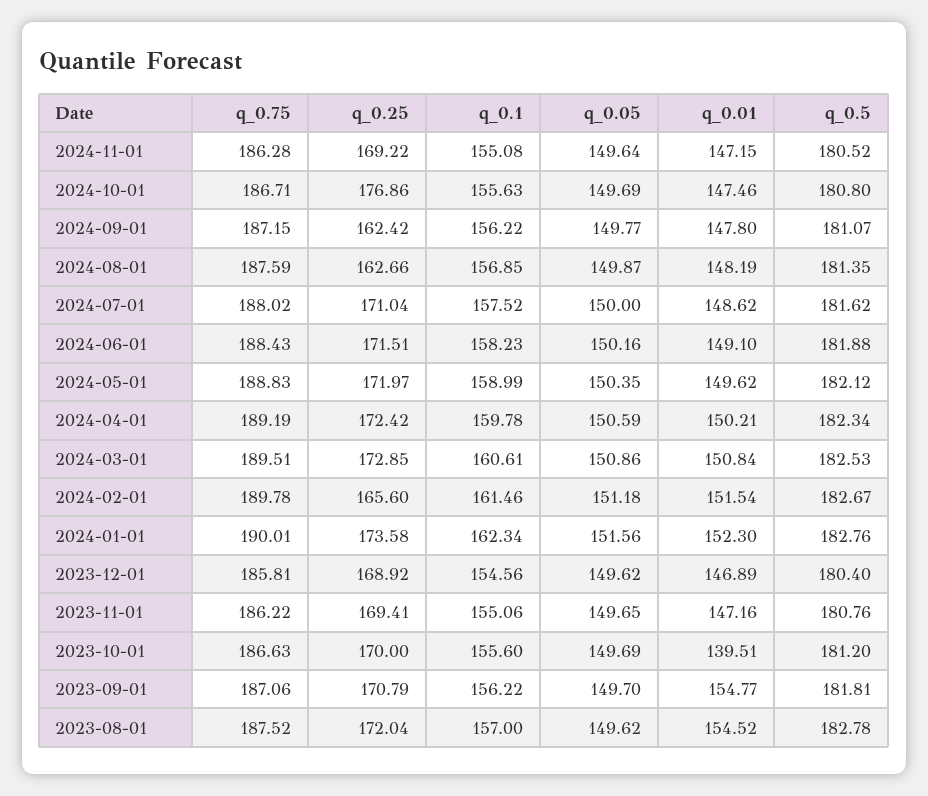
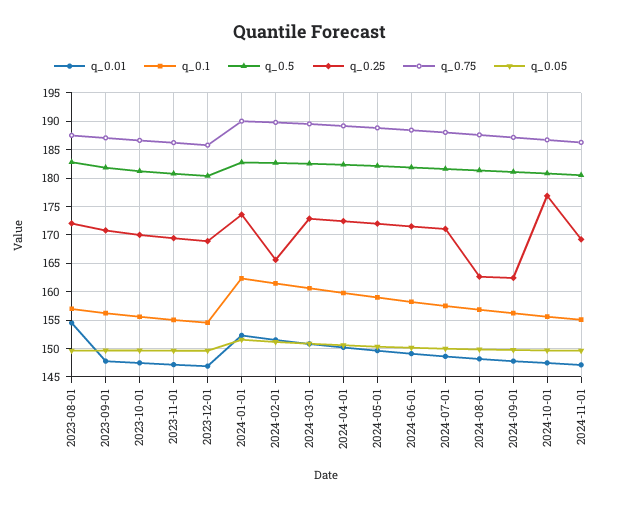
q_0.01, 2023-10-01: 139.51 -> 147.5
q_0.01, 2023-09-01: 154.77 -> 147.5

